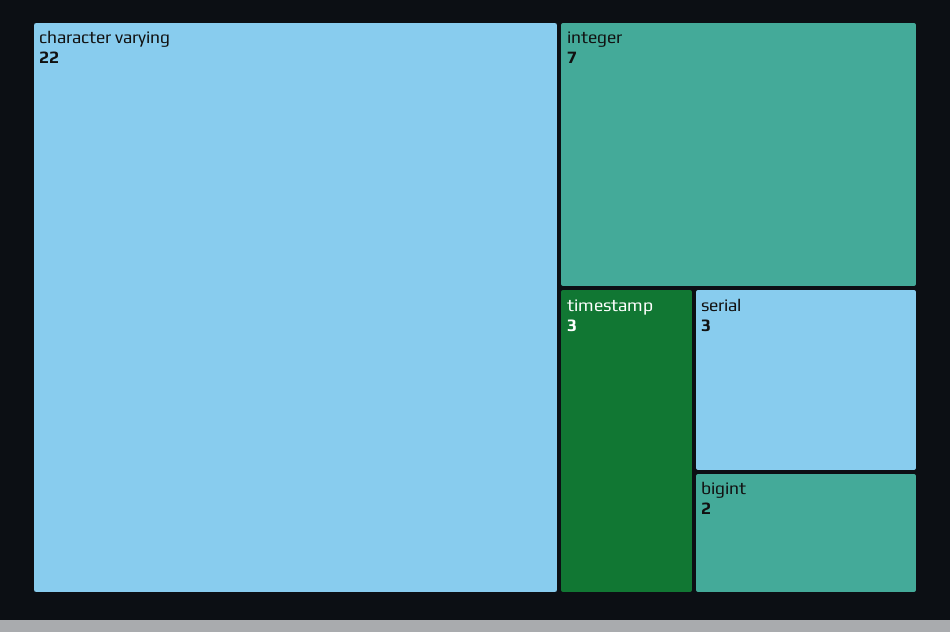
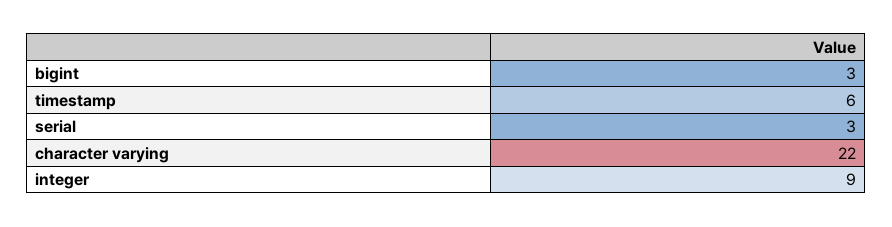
integer: 7 -> 9
timestamp: 3 -> 6
bigint: 2 -> 3

